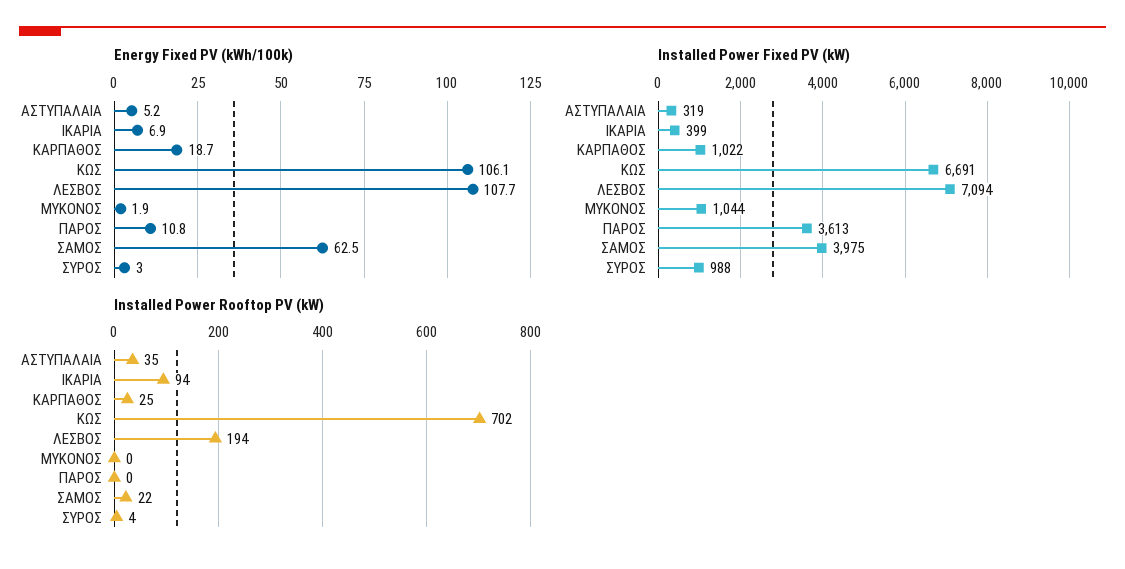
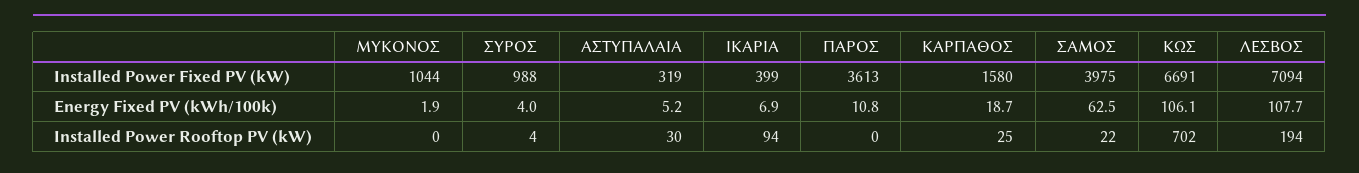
Energy Fixed PV (kWh/100k), ΣΥΡΟΣ: 3 -> 4
Installed Power Fixed PV (kW), ΚΑΡΠΑΘΟΣ: 1022 -> 1580
Installed Power Rooftop PV (kW), ΑΣΤΥΠΑΛΑΙΑ: 35 -> 30

